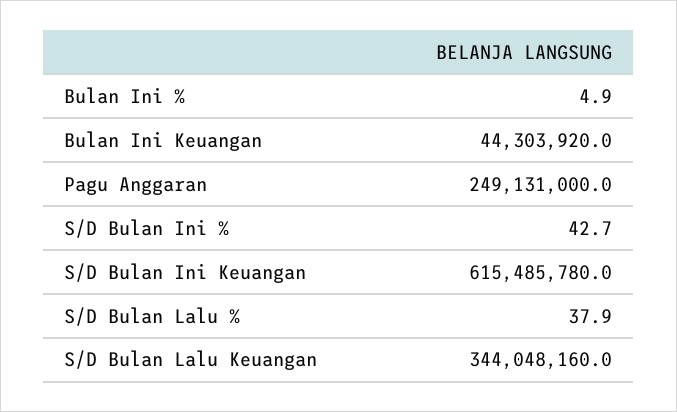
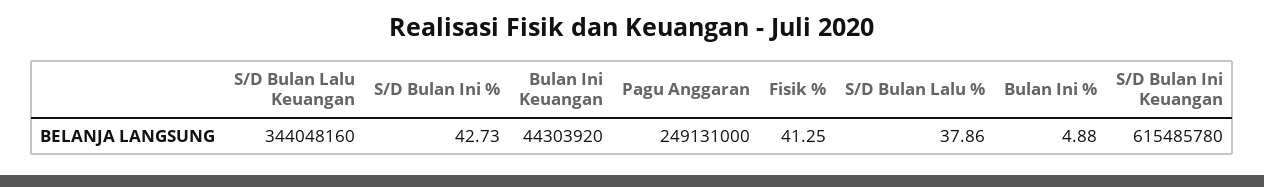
Fisik %: none -> 41.25

